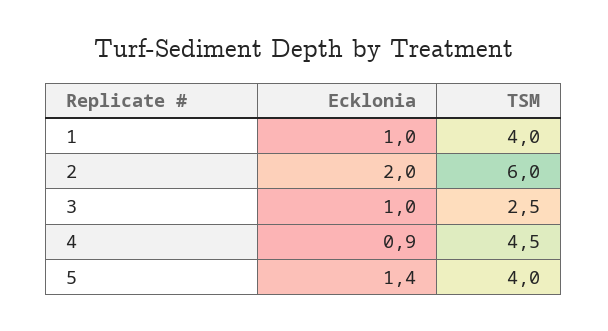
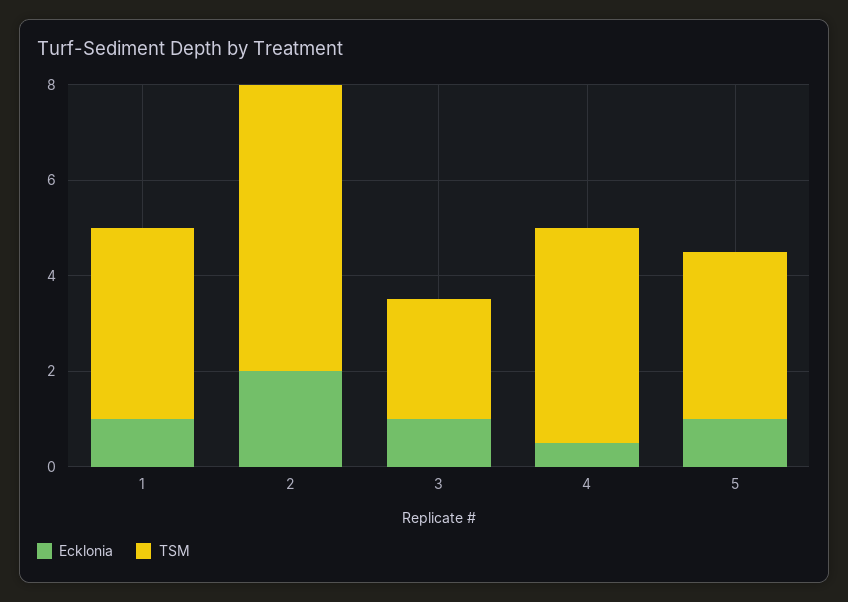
Ecklonia, 4: 0.9 -> 0.5
Ecklonia, 5: 1.4 -> 1
TSM, 5: 4 -> 3.5

